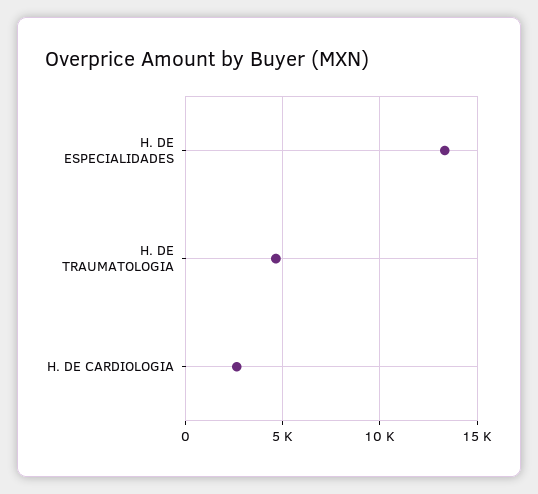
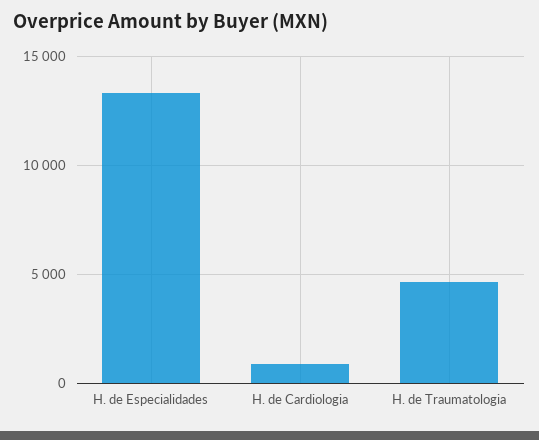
H. DE CARDIOLOGIA: 2500 -> 1000

